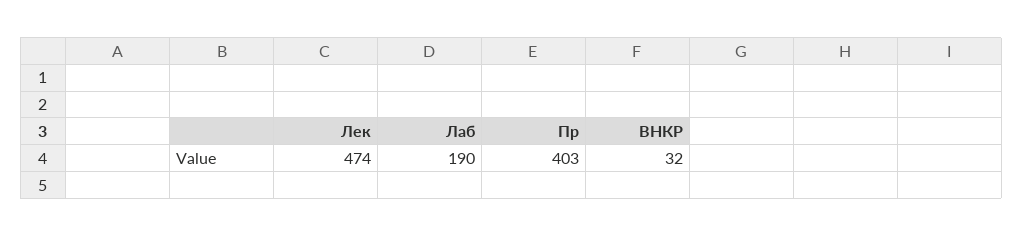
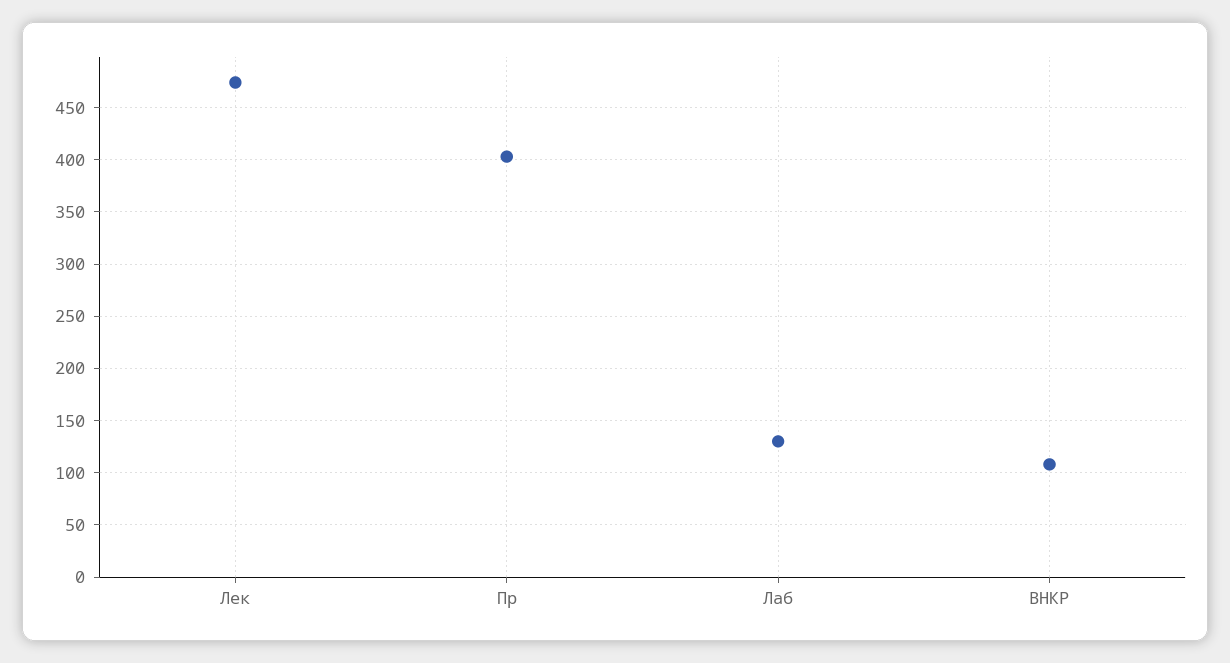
Лаб: 190 -> 130
ВНКР: 32 -> 110

